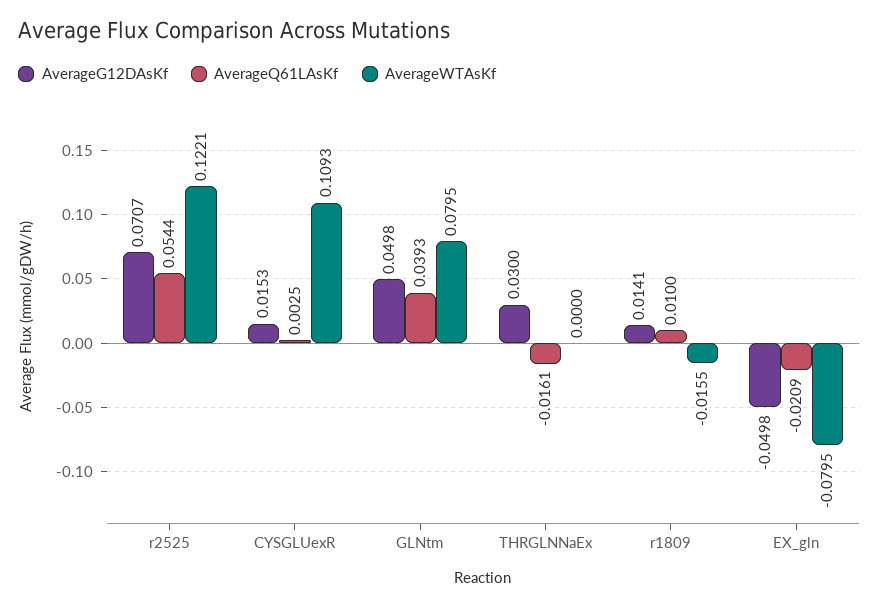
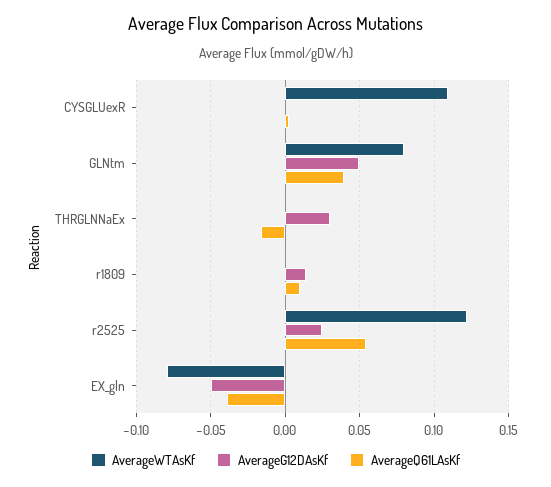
AverageG12DAsKf, r2525: 0.0707 -> 0.025
AverageG12DAsKf, CYSGLUexR: 0.0153 -> 0
AverageWTAsKf, r1809: -0.0155 -> 0
AverageQ61LAsKf, EX_gln: -0.0209 -> -0.04

